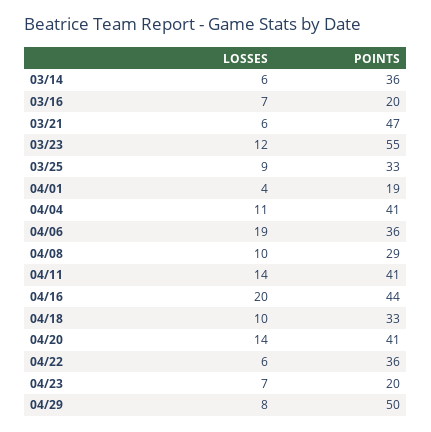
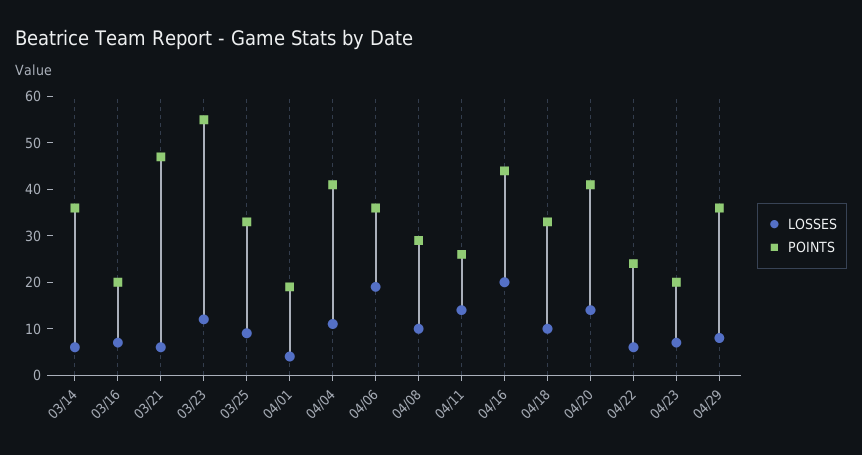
POINTS, 04/11: 41 -> 25
POINTS, 04/22: 36 -> 25
POINTS, 04/29: 50 -> 35

